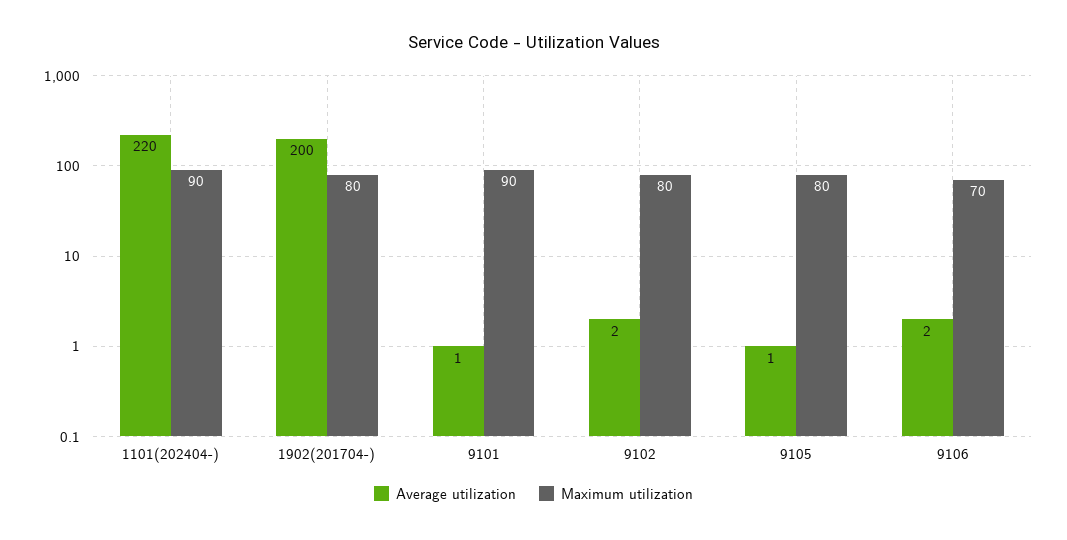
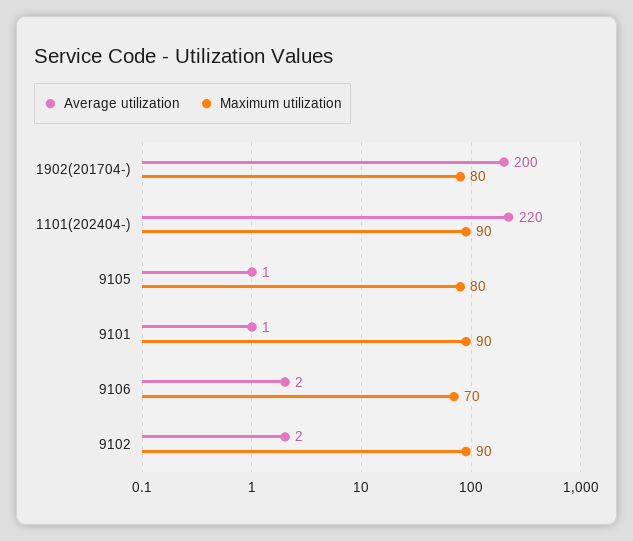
Maximum utilization, 9102: 80 -> 90

